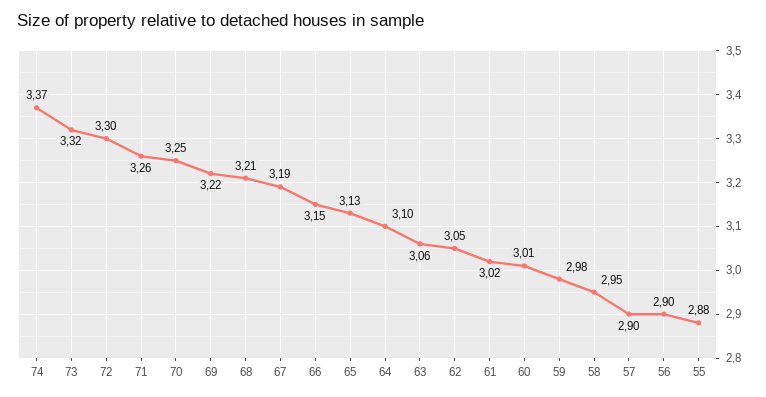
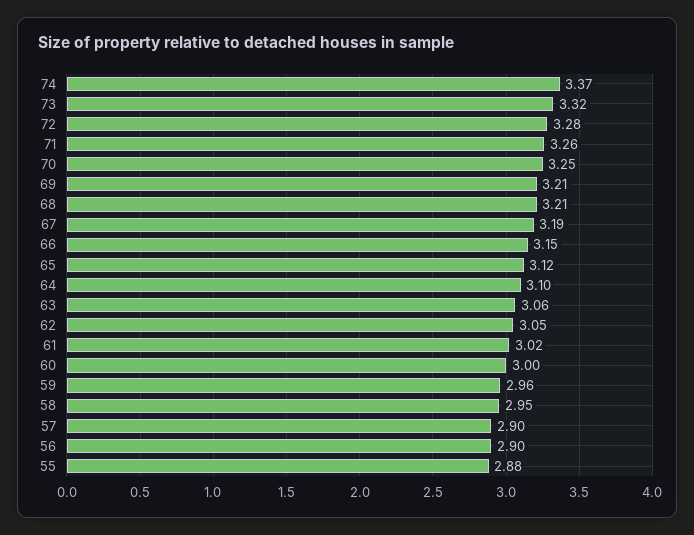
72: 3.3 -> 3.28
69: 3.22 -> 3.21
65: 3.13 -> 3.12
60: 3.01 -> 3
59: 2.98 -> 2.96

